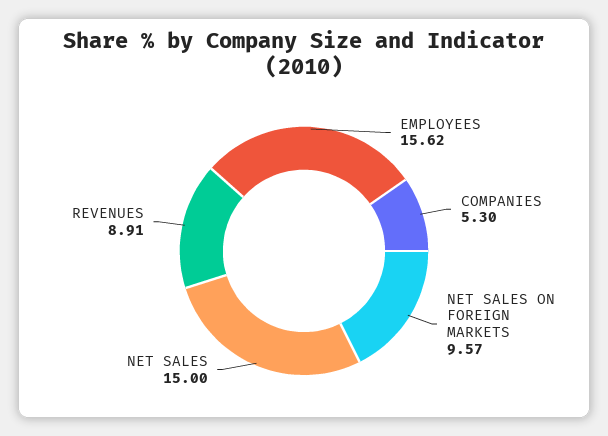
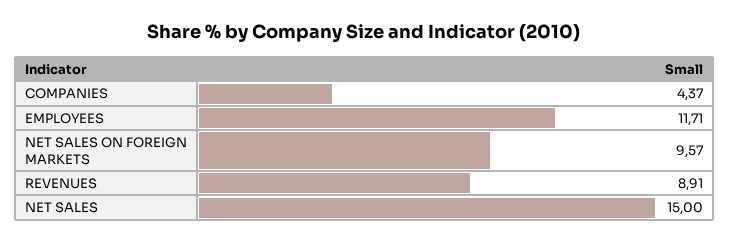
EMPLOYEES: 15.62 -> 11.71
COMPANIES: 5.3 -> 4.37

